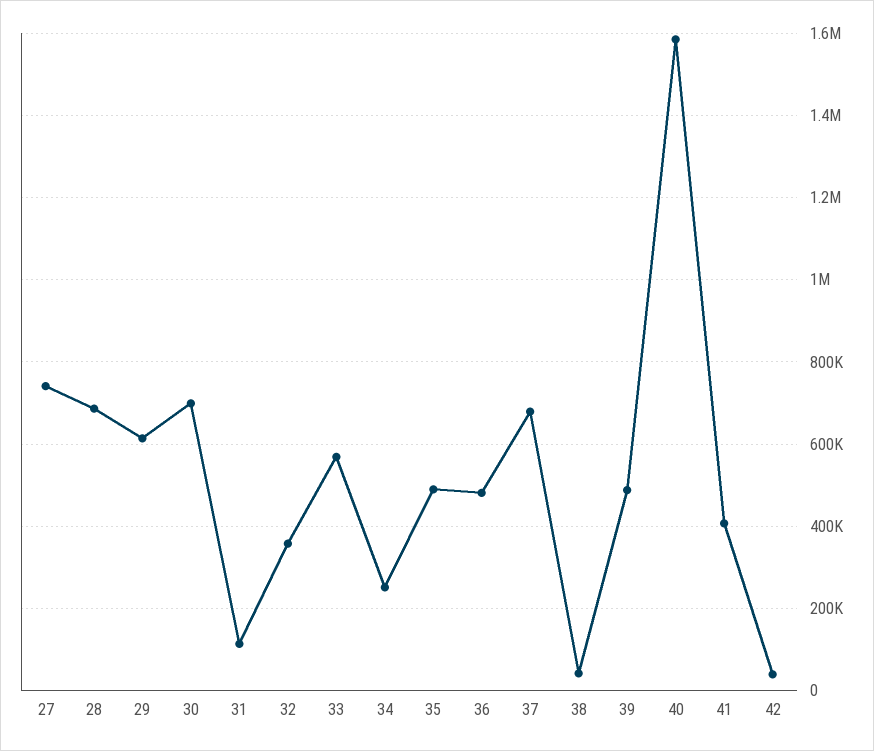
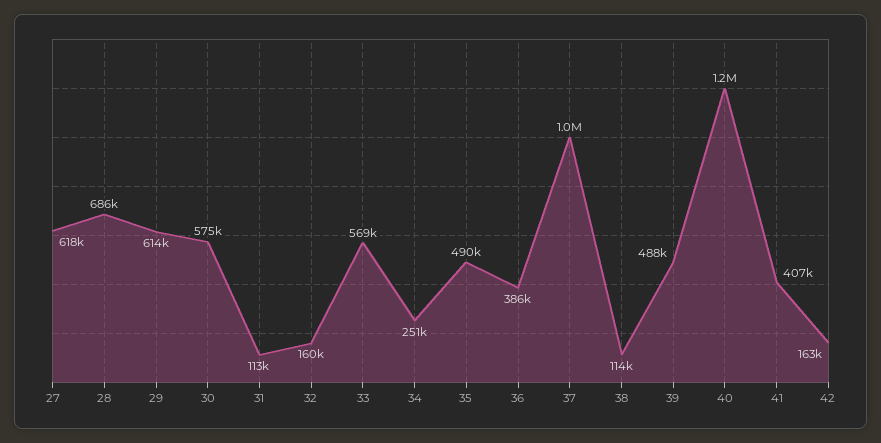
27: 740000 -> 618000
30: 700000 -> 575000
32: 360000 -> 160000
36: 480000 -> 386000
37: 680000 -> 1000000
38: 40000 -> 114000
40: 1580000 -> 1200000
42: 40000 -> 163000

